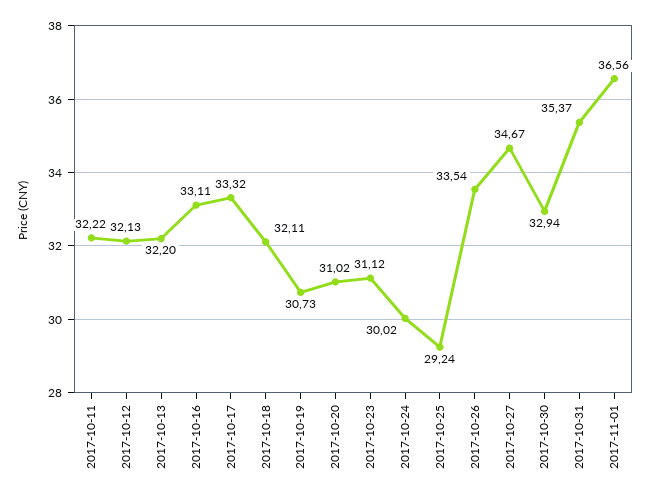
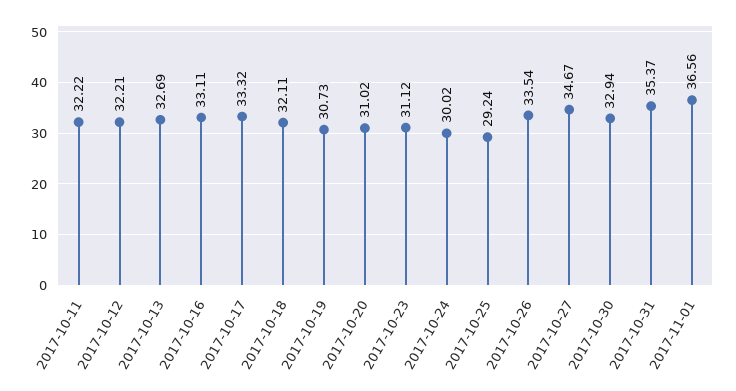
2017-10-12: 32.13 -> 32.21
2017-10-13: 32.2 -> 32.69

